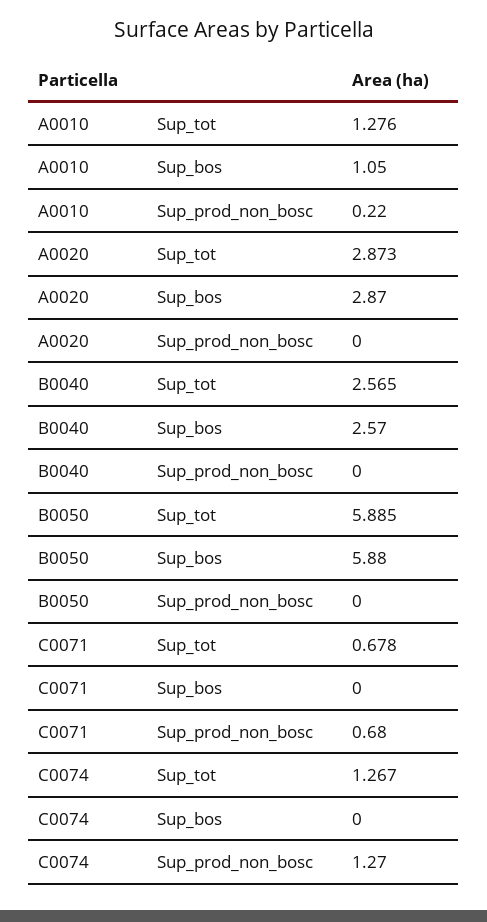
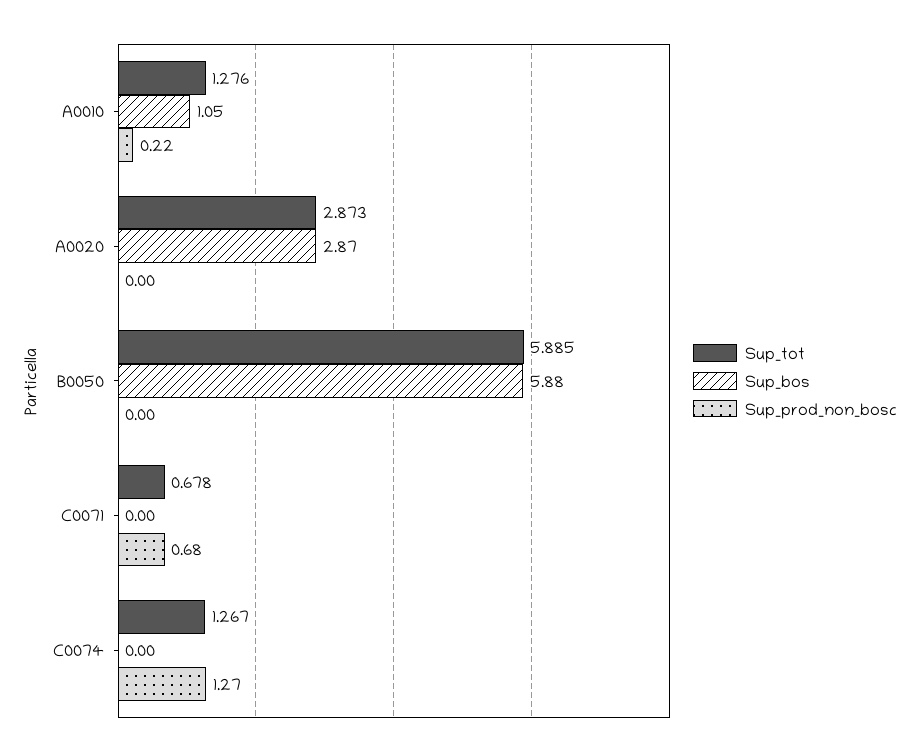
Sup_tot, B0040: 2.565 -> none
Sup_bos, B0040: 2.57 -> none
Sup_prod_non_bosc, B0040: 0 -> none

